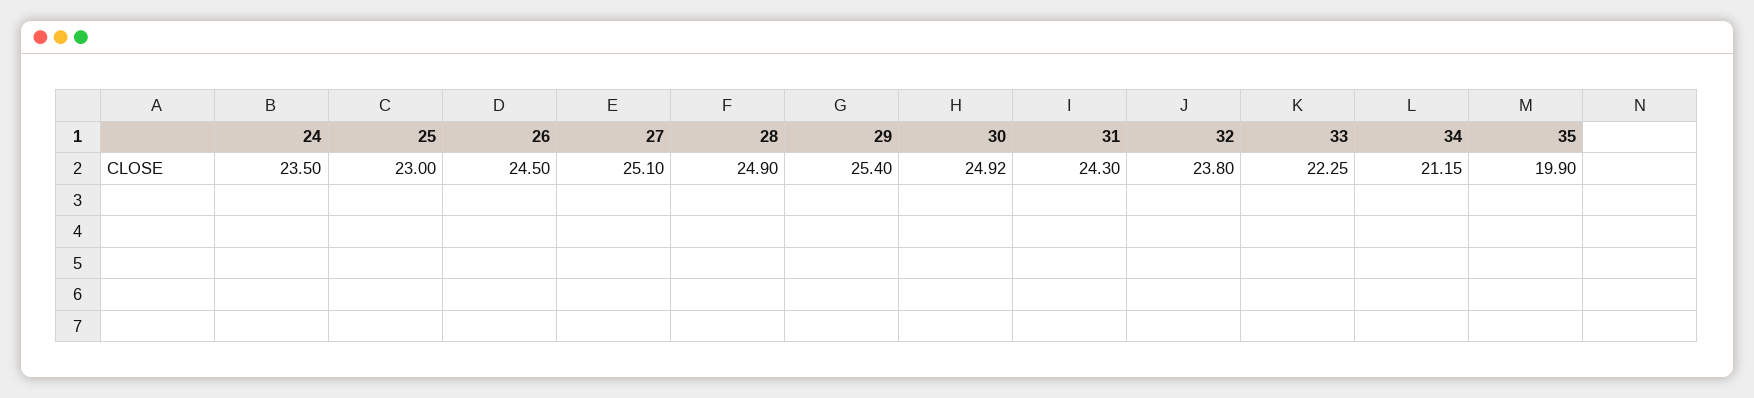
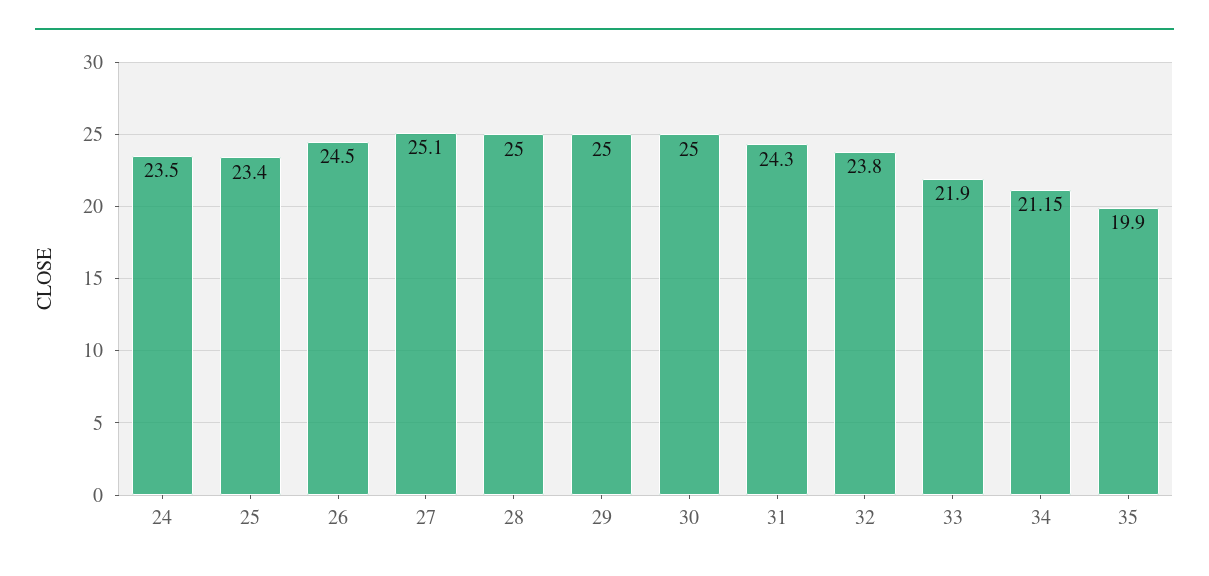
25: 23 -> 23.4
28: 24.9 -> 25
29: 25.4 -> 25
30: 24.92 -> 25
33: 22.25 -> 21.9

